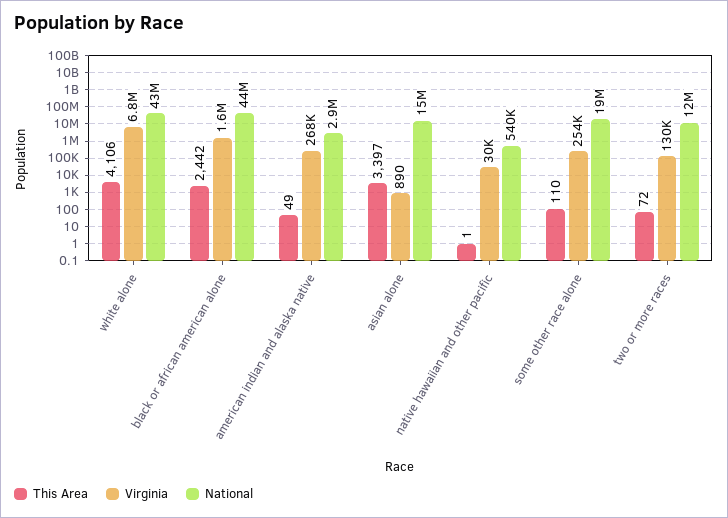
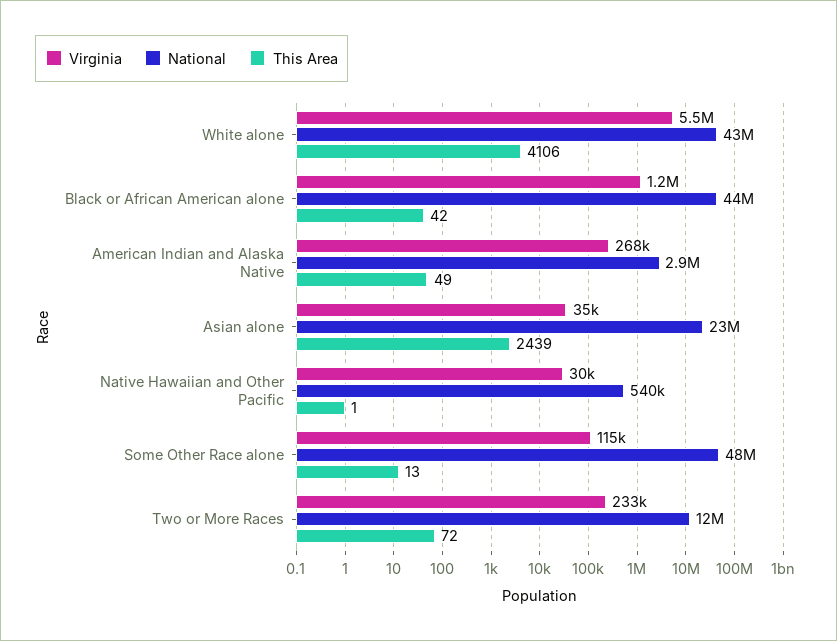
Virginia, white alone: 6800000 -> 5500000
This Area, black or african american alone: 2442 -> 42
Virginia, black or african american alone: 1600000 -> 1200000
This Area, asian alone: 3397 -> 2439
Virginia, asian alone: 890 -> 35000
National, asian alone: 15000000 -> 23000000
This Area, some other race alone: 110 -> 13
Virginia, some other race alone: 254000 -> 115000
National, some other race alone: 19000000 -> 48000000
Virginia, two or more races: 130000 -> 233000

